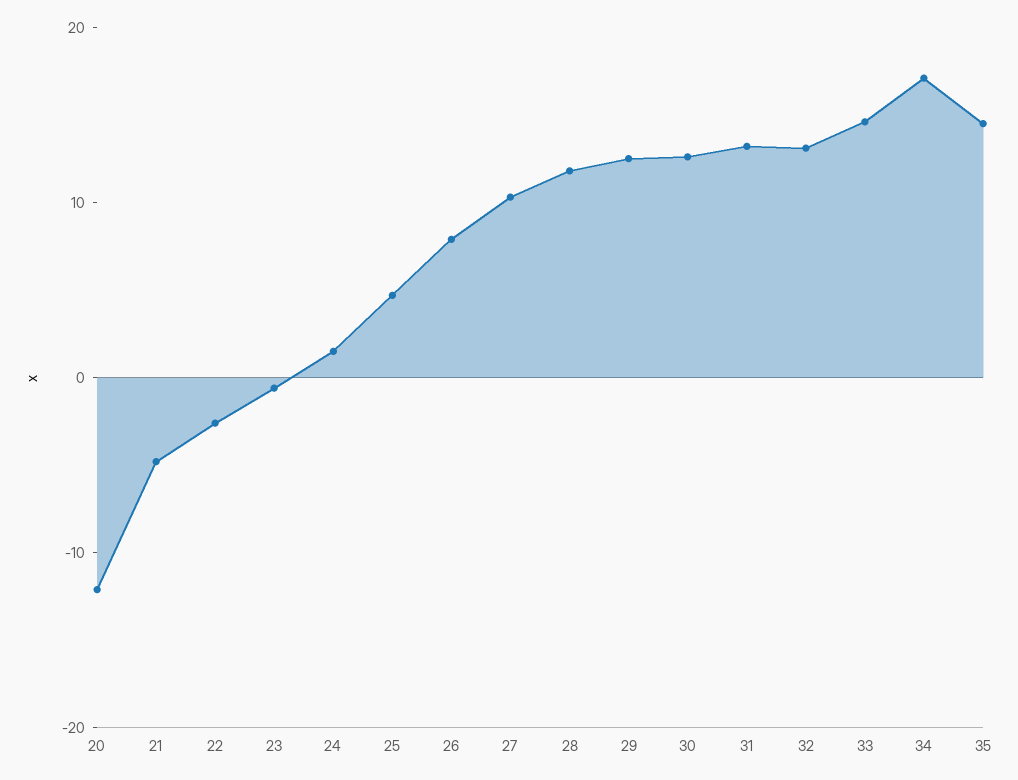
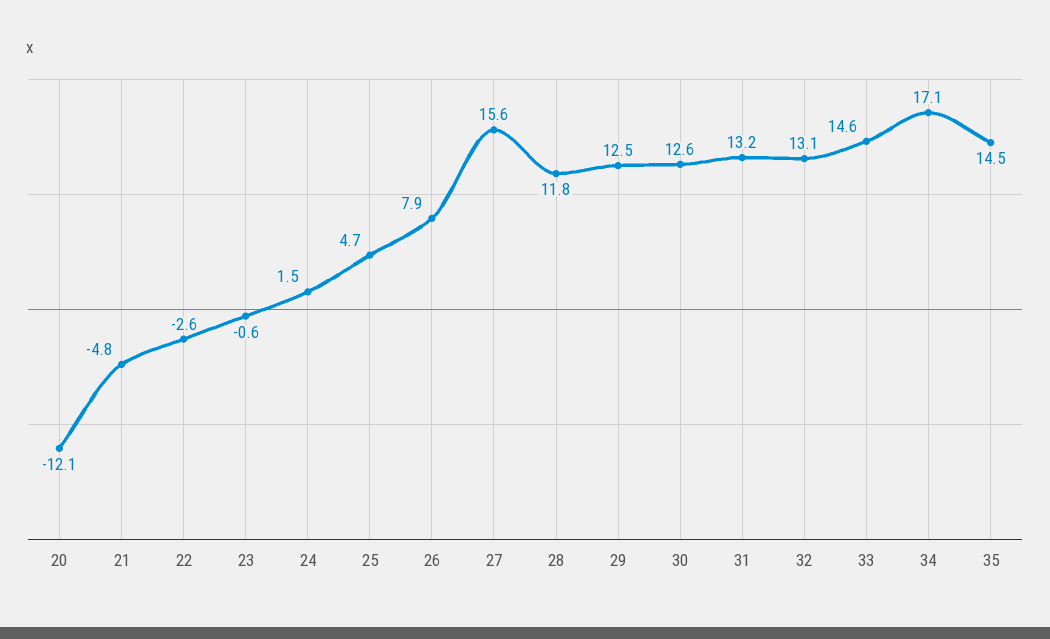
27: 10 -> 15.6

